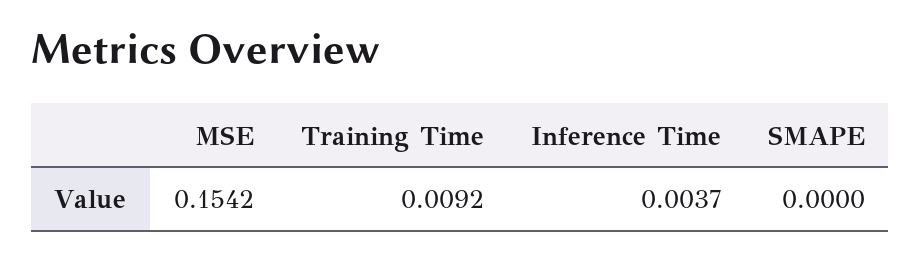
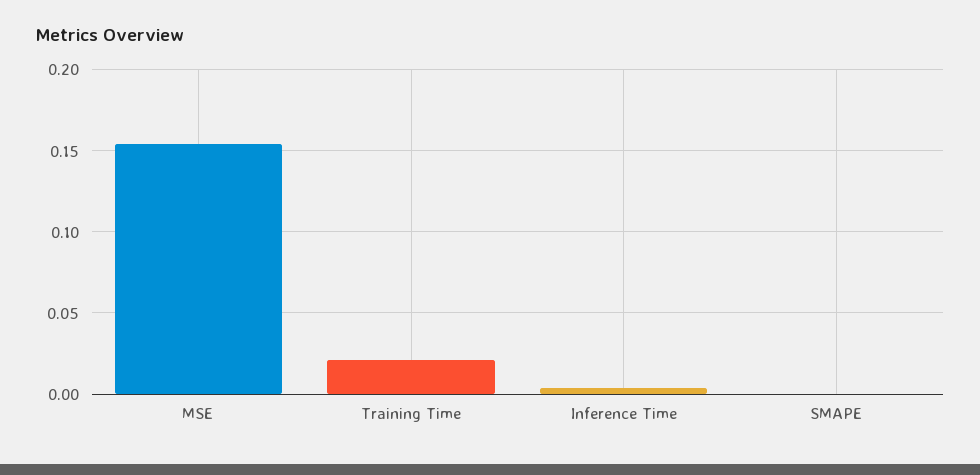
Training Time: 0.0092 -> 0.02

